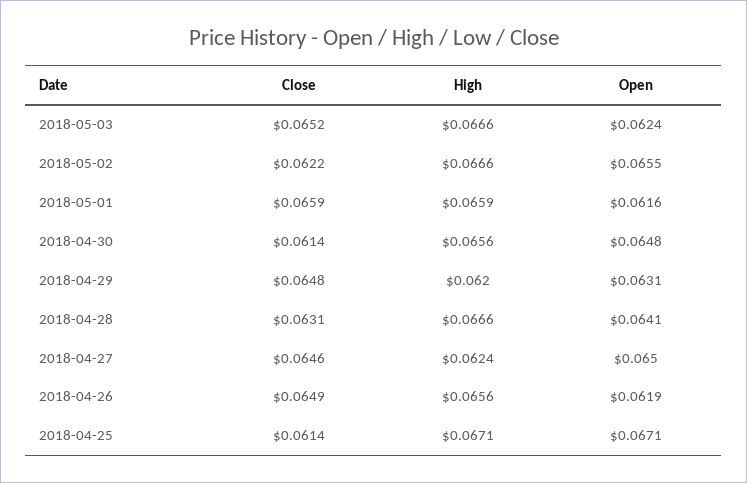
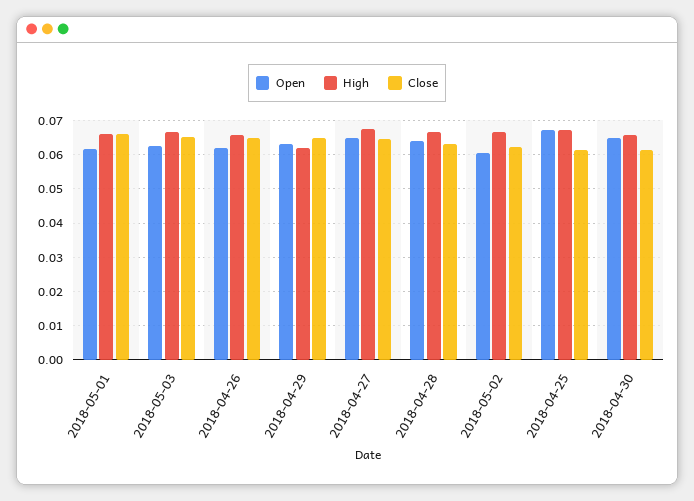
Open, 2018-05-02: 0.0655 -> 0.06
High, 2018-04-27: 0.0624 -> 0.068

